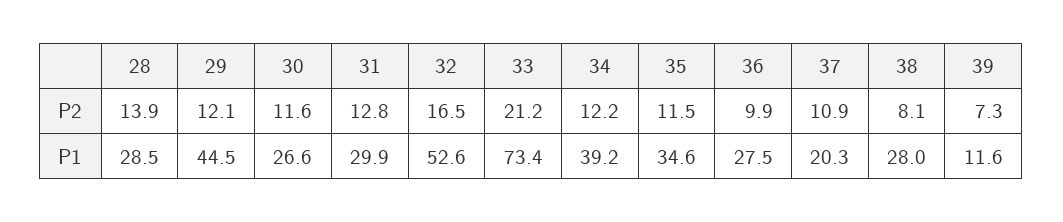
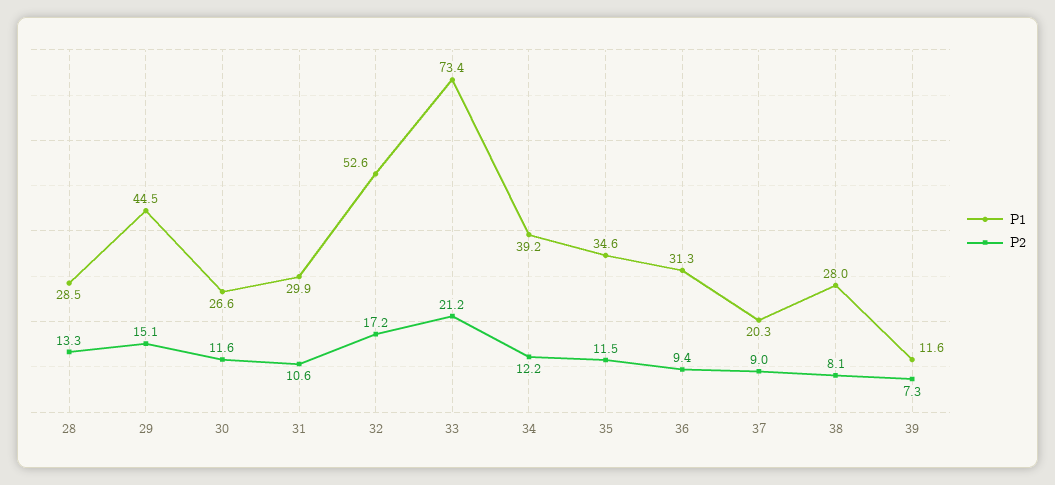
P2, 28: 13.9 -> 13.3
P2, 29: 12.1 -> 15.1
P2, 31: 12.8 -> 10.6
P2, 32: 16.5 -> 17.2
P2, 36: 9.9 -> 9.4
P2, 37: 10.9 -> 9
P1, 36: 27.5 -> 31.3

